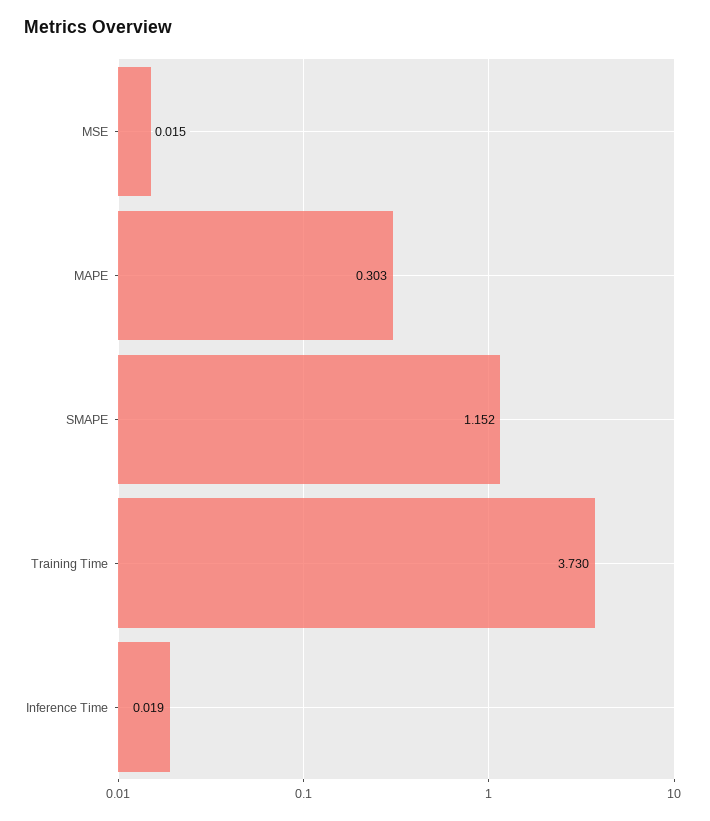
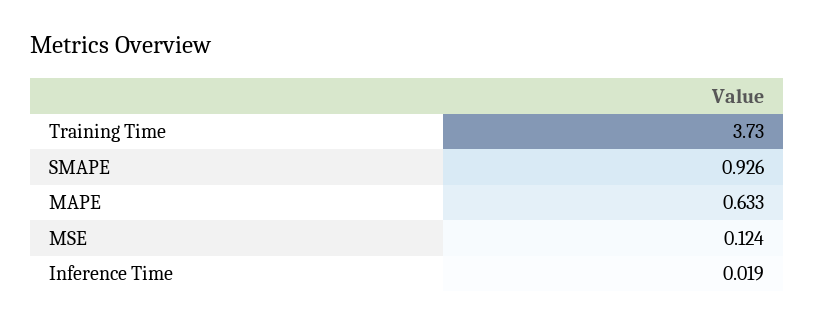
MSE: 0.015 -> 0.124
MAPE: 0.303 -> 0.633
SMAPE: 1.152 -> 0.926

